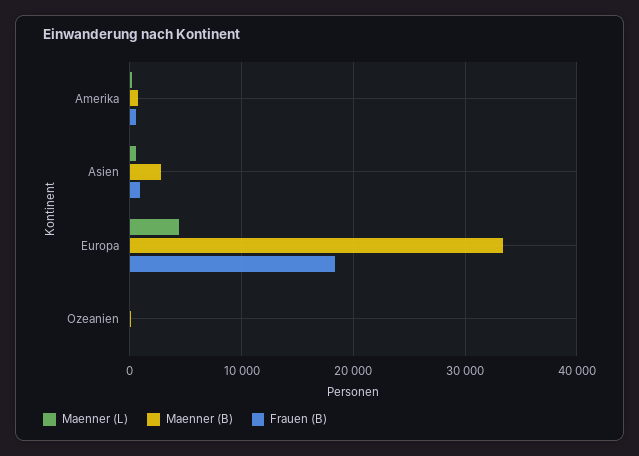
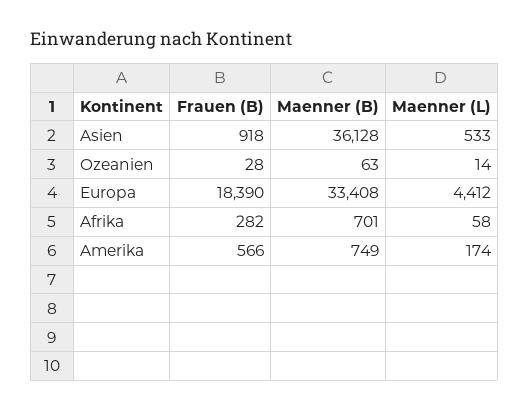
Maenner (B), Asien: 3000 -> 36128
Frauen (B), Afrika: none -> 282
Maenner (B), Afrika: none -> 701
Maenner (L), Afrika: none -> 58

